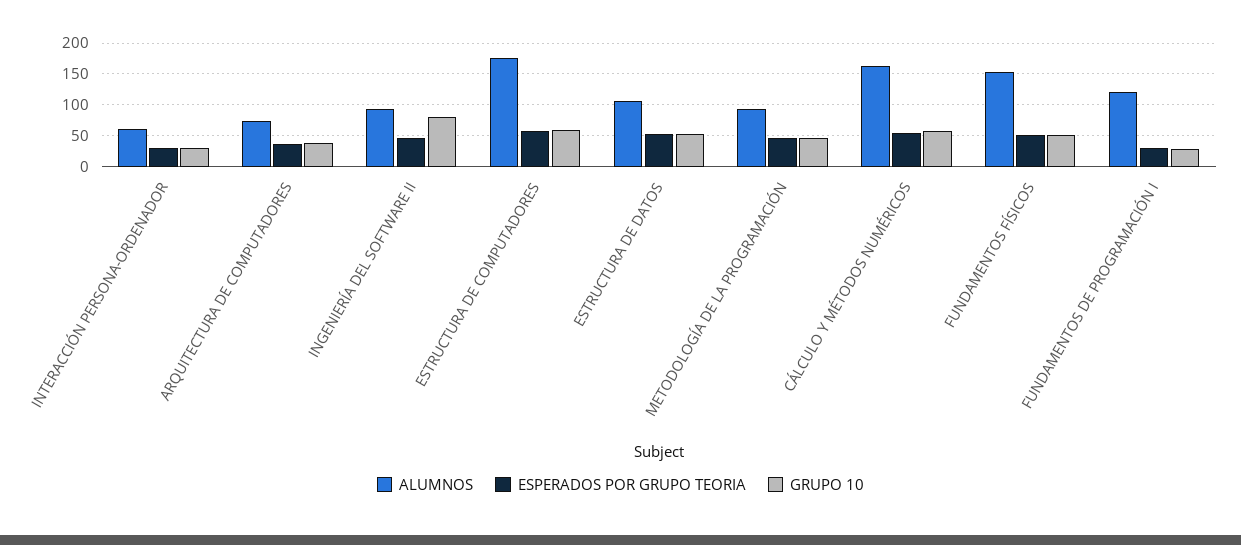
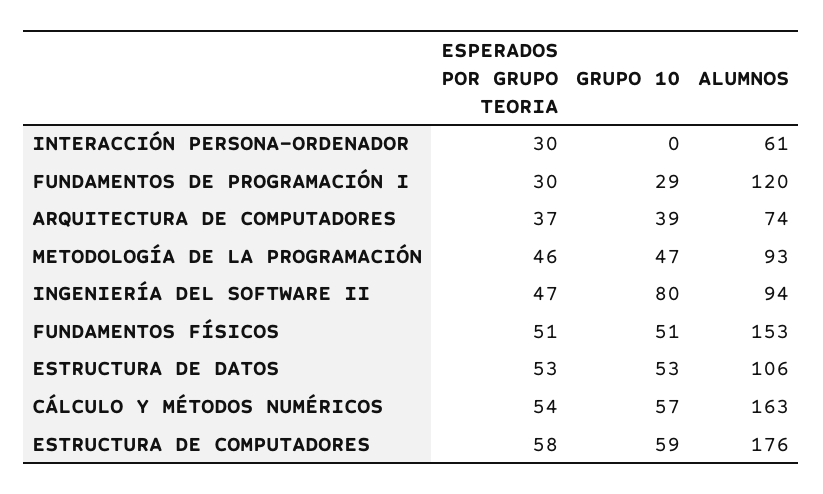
GRUPO 10, INTERACCIÓN PERSONA-ORDENADOR: 30 -> 0

